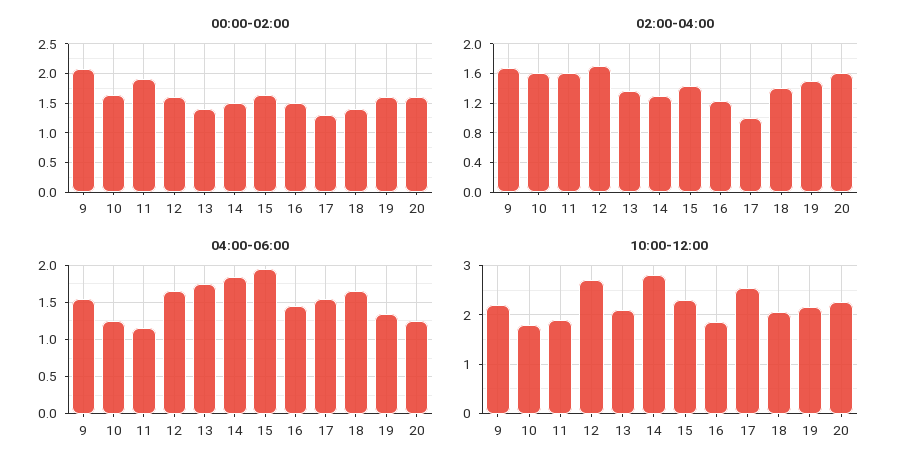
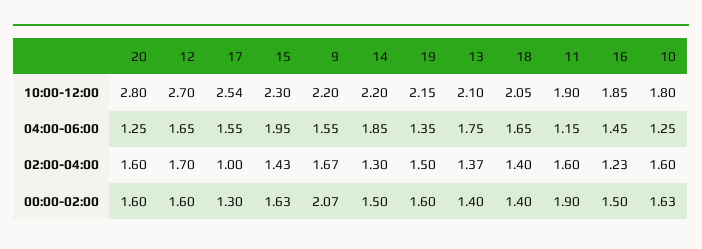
10:00-12:00, 14: 2.8 -> 2.2
10:00-12:00, 20: 2.2 -> 2.8

